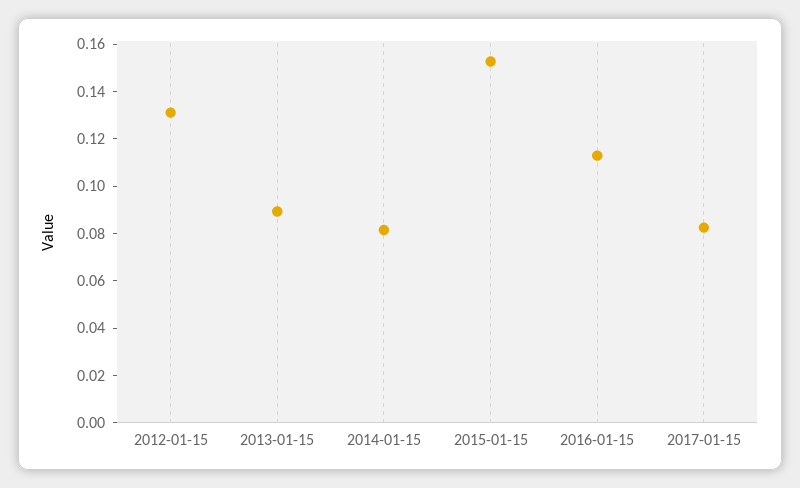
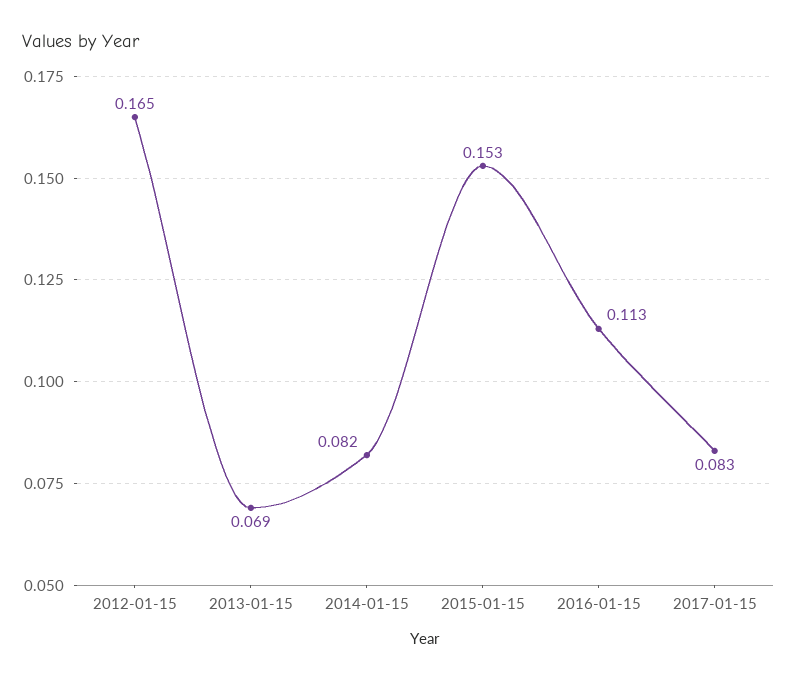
2012-01-15: 0.13 -> 0.165
2013-01-15: 0.09 -> 0.069

